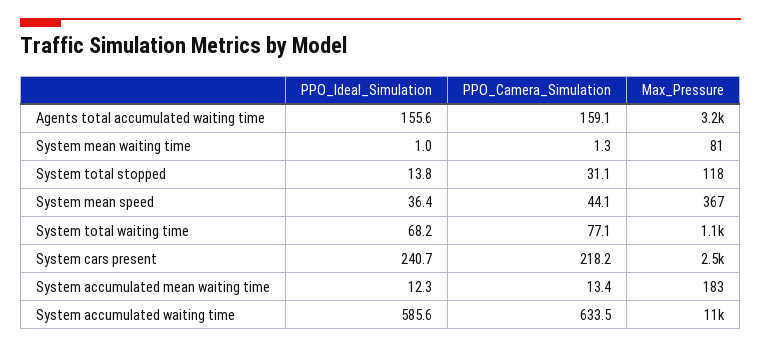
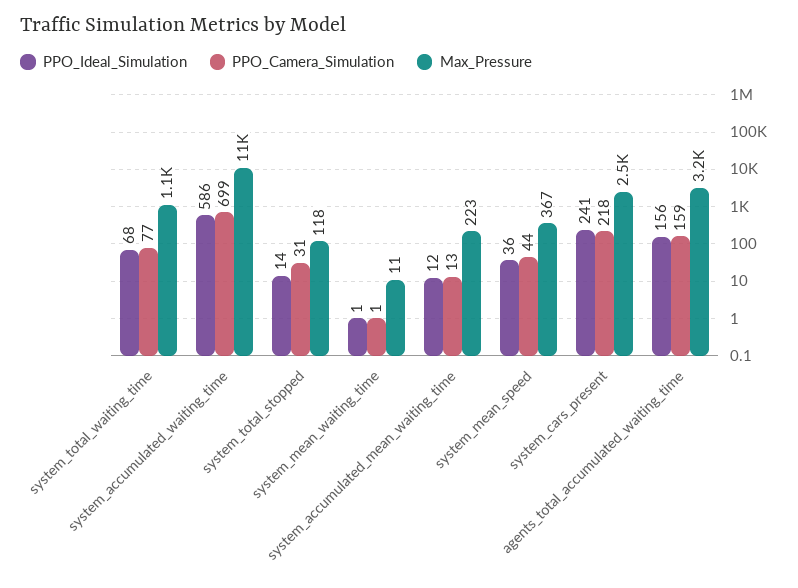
Max_Pressure, System mean waiting time: 81 -> 11
Max_Pressure, System accumulated mean waiting time: 183 -> 223
PPO_Camera_Simulation, System accumulated waiting time: 633.5 -> 699

